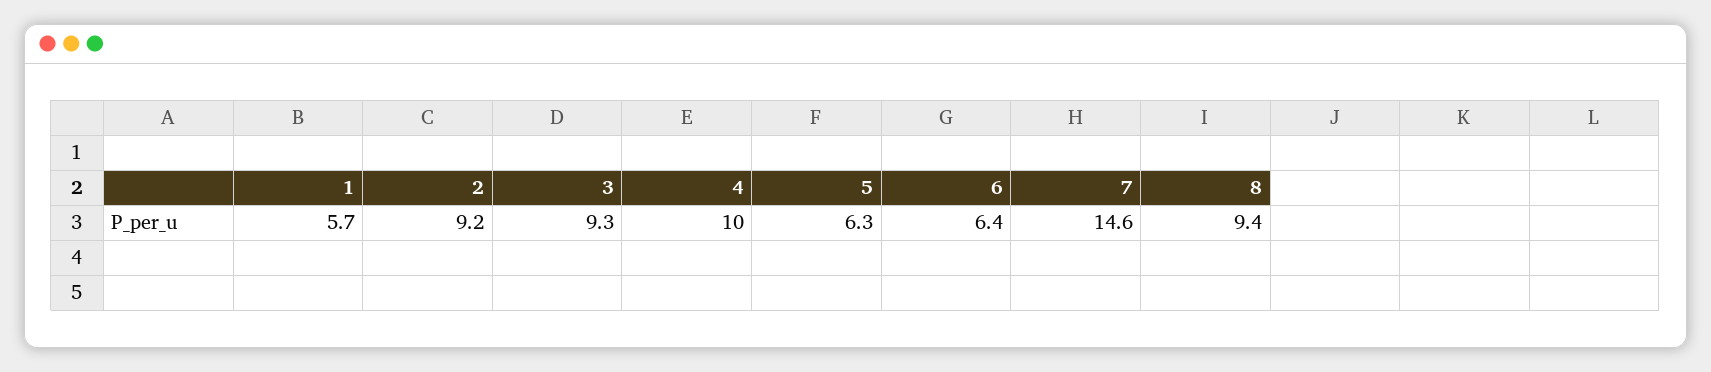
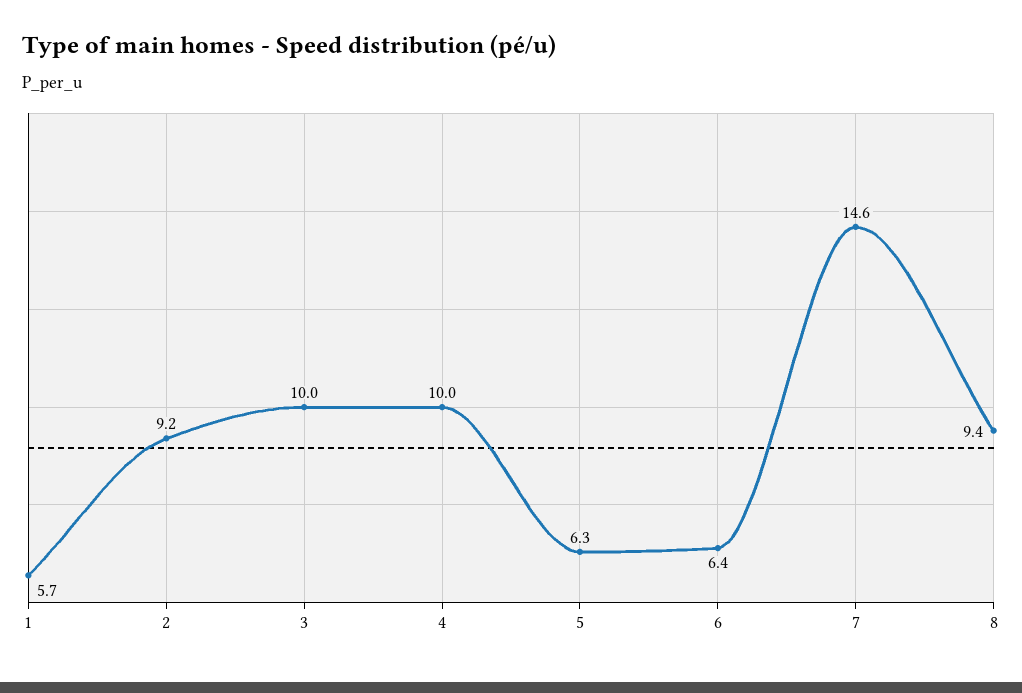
3: 9.3 -> 10

